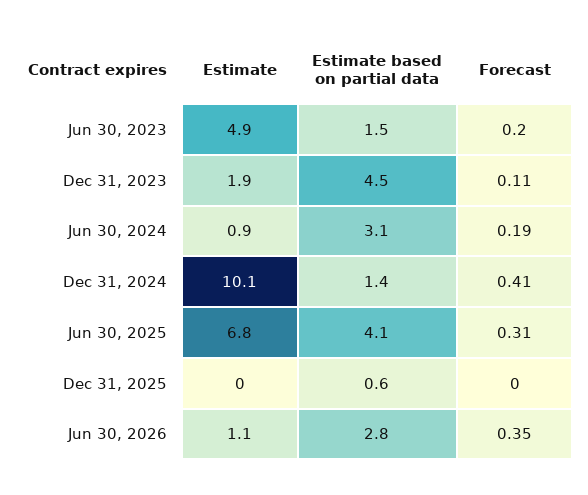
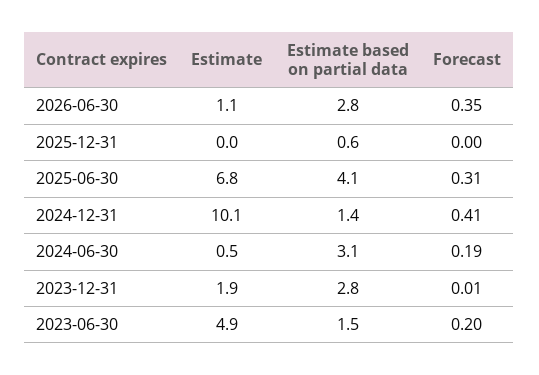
Estimate based on partial data, Dec 31, 2023: 4.5 -> 2.8
Forecast, Dec 31, 2023: 0.11 -> 0.01
Estimate, Jun 30, 2024: 0.9 -> 0.5

